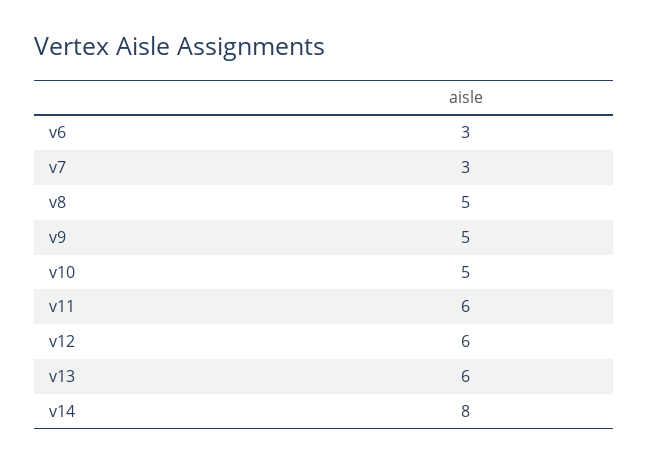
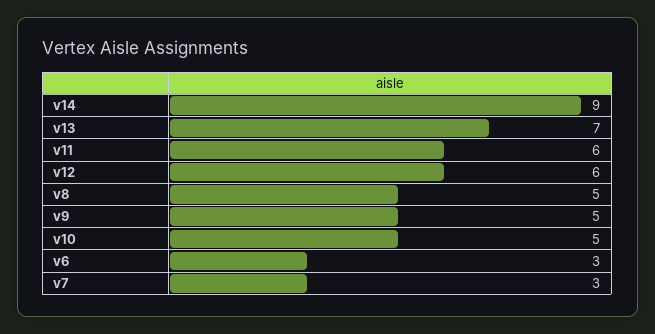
v13: 6 -> 7
v14: 8 -> 9

